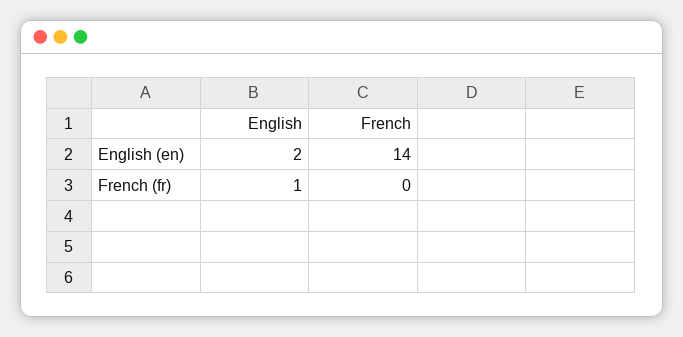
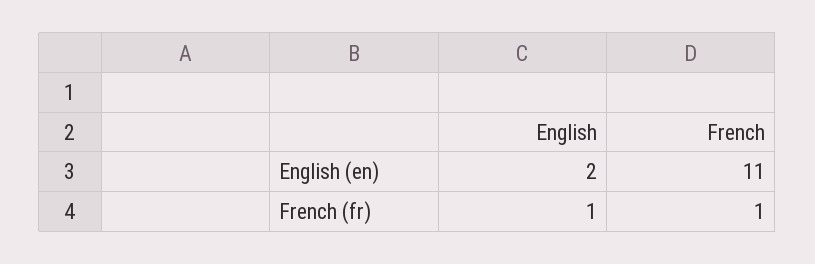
French, English (en): 14 -> 11
French, French (fr): 0 -> 1

